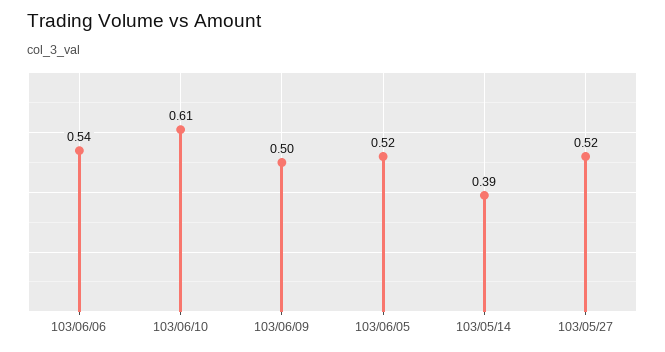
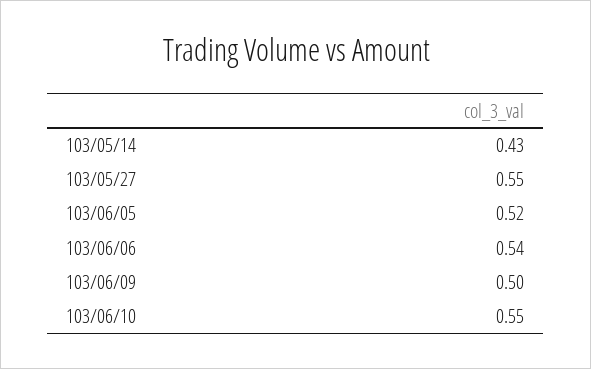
103/06/10: 0.61 -> 0.55
103/05/14: 0.39 -> 0.43
103/05/27: 0.52 -> 0.55

